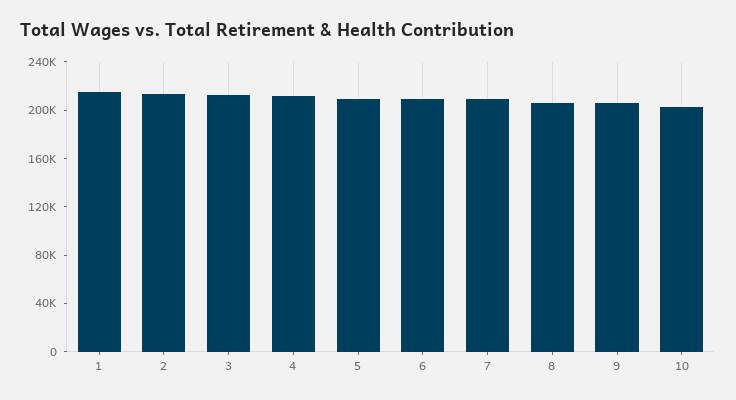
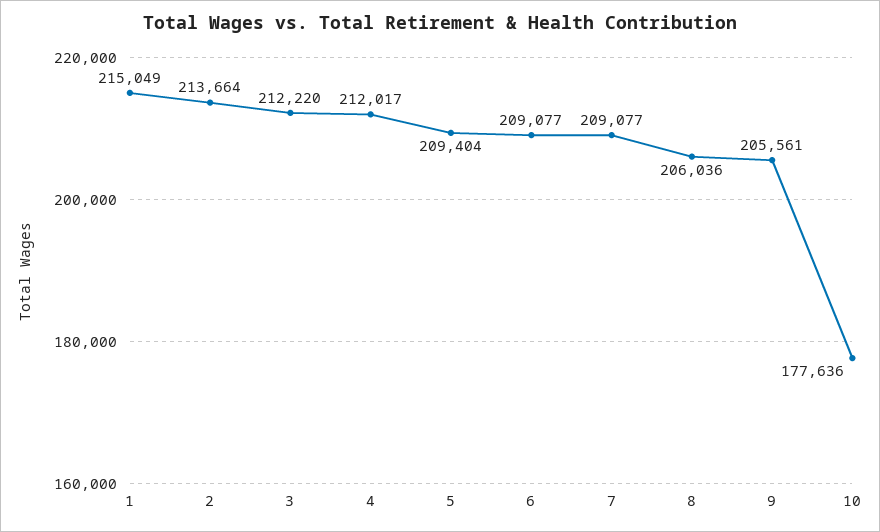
10: 200000 -> 177636

